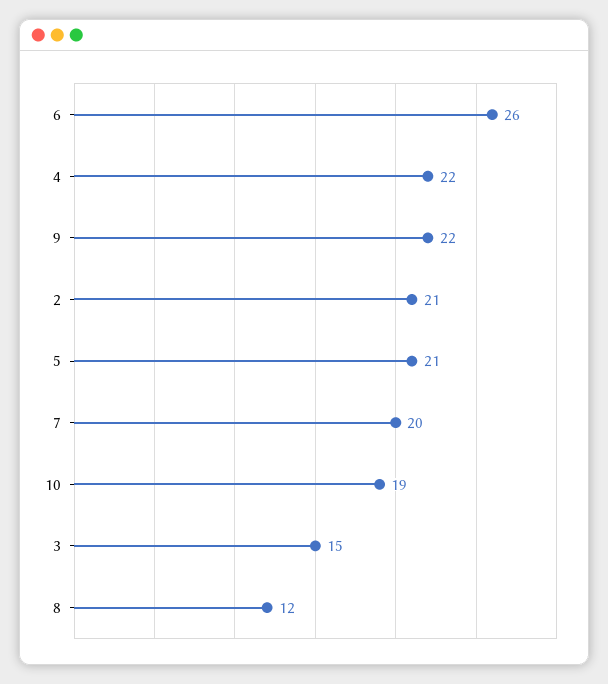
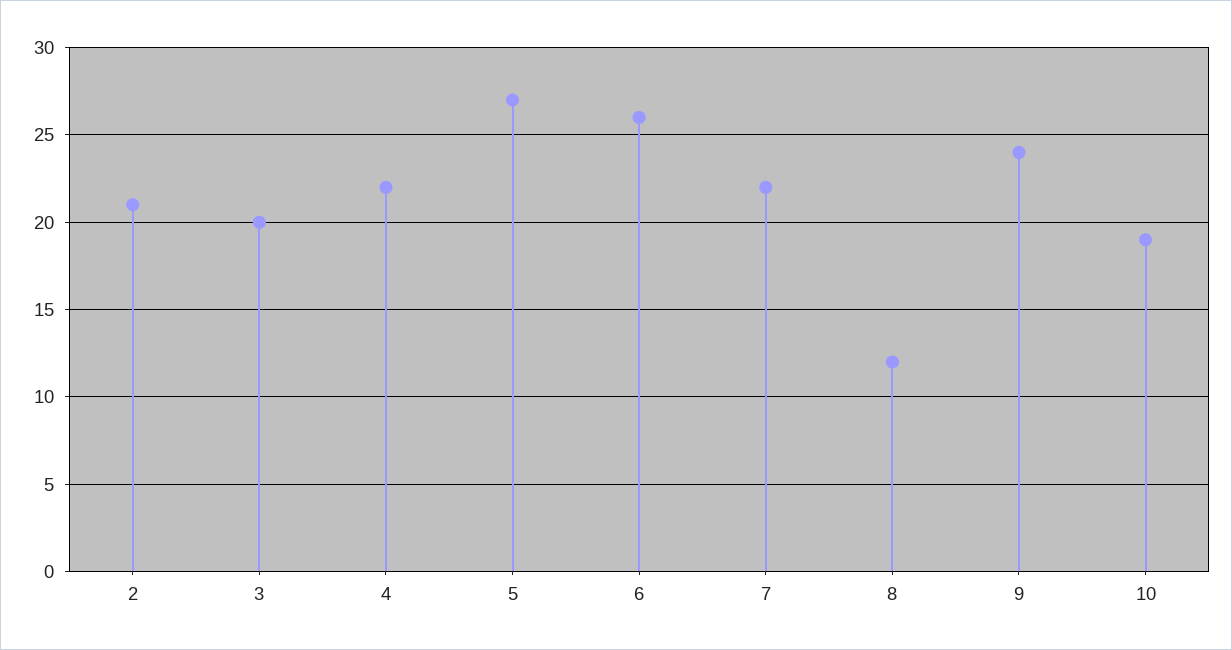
9: 22 -> 24
5: 21 -> 27
7: 20 -> 22
3: 15 -> 20

